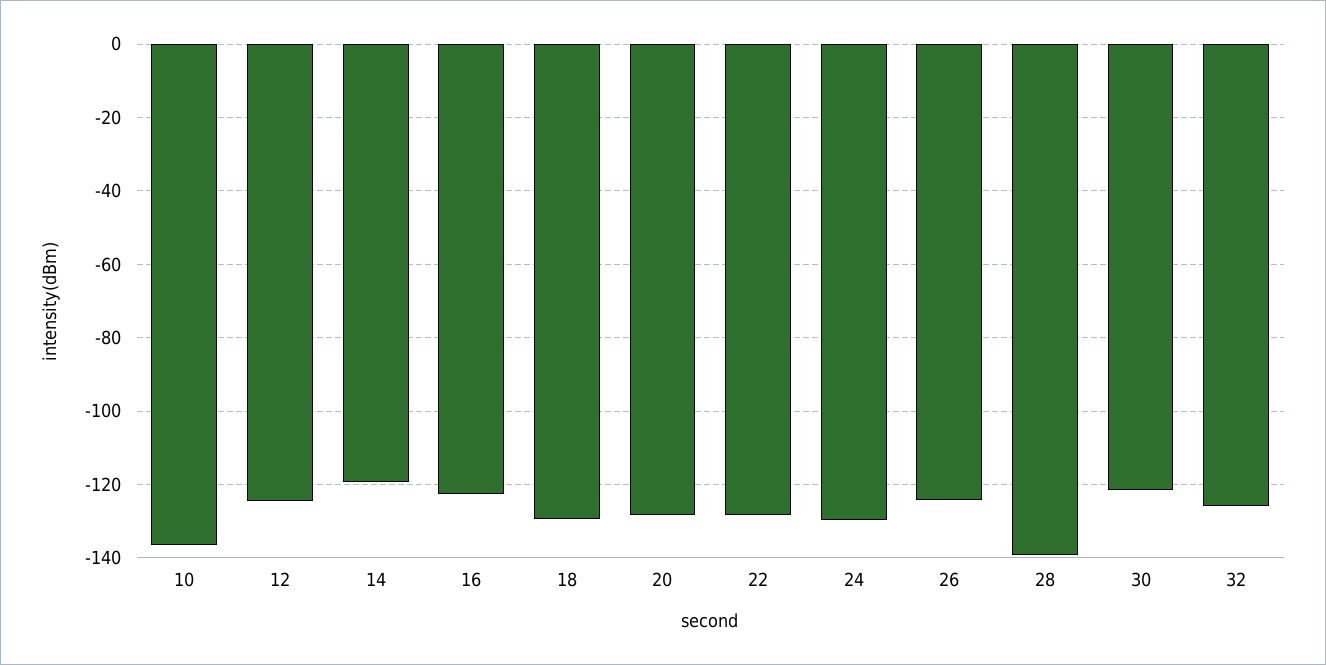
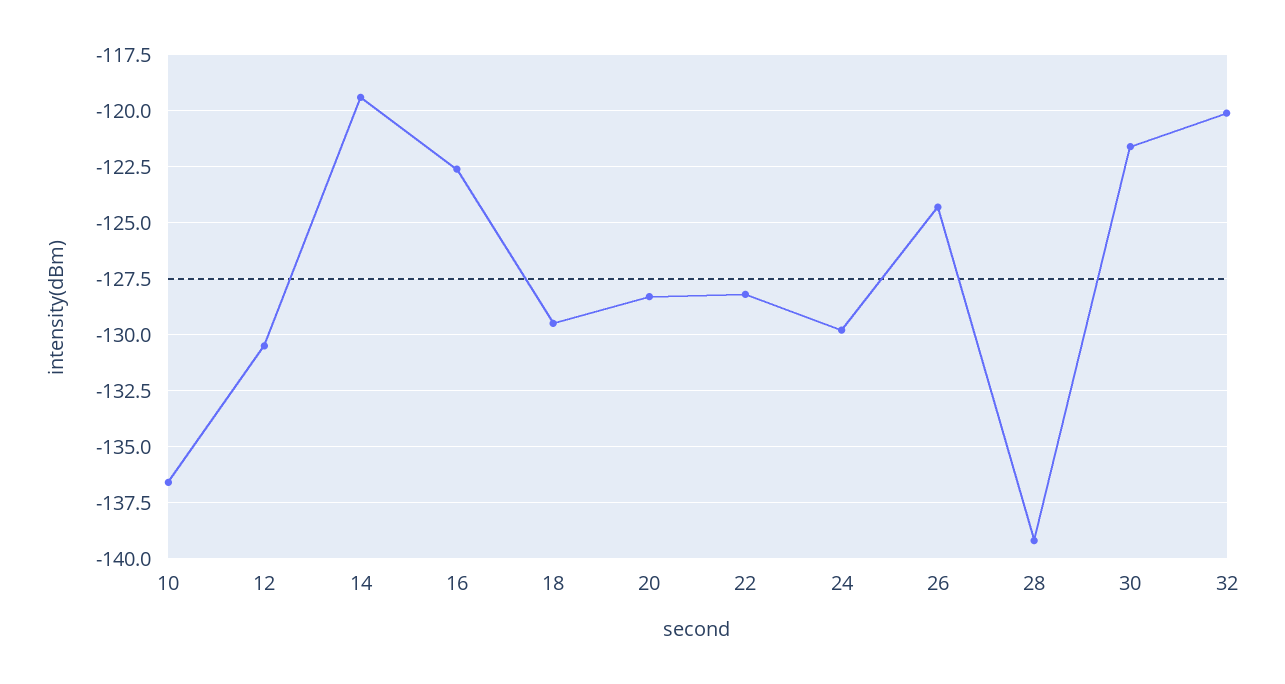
12: -124 -> -130.5
32: -126 -> -120

